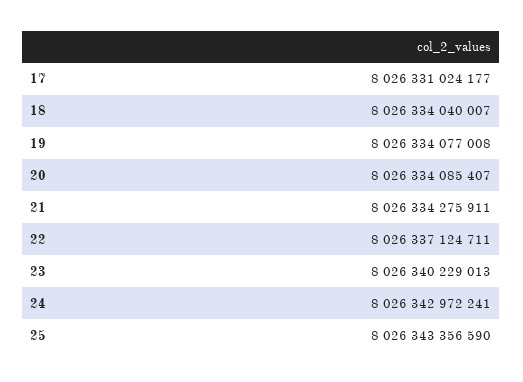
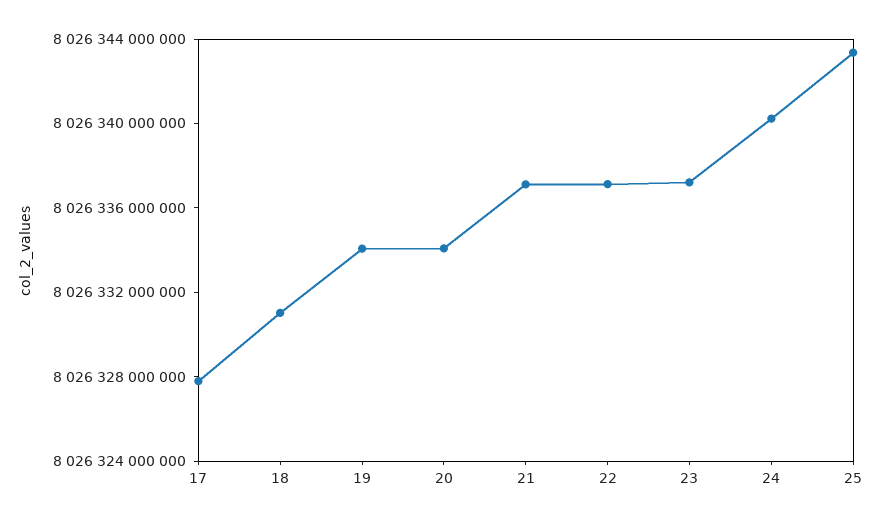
17: 8026331024177 -> 8026328000000
18: 8026334040007 -> 8026331000000
21: 8026334275911 -> 8026337000000
23: 8026340229013 -> 8026337000000
24: 8026342972241 -> 8026340000000

